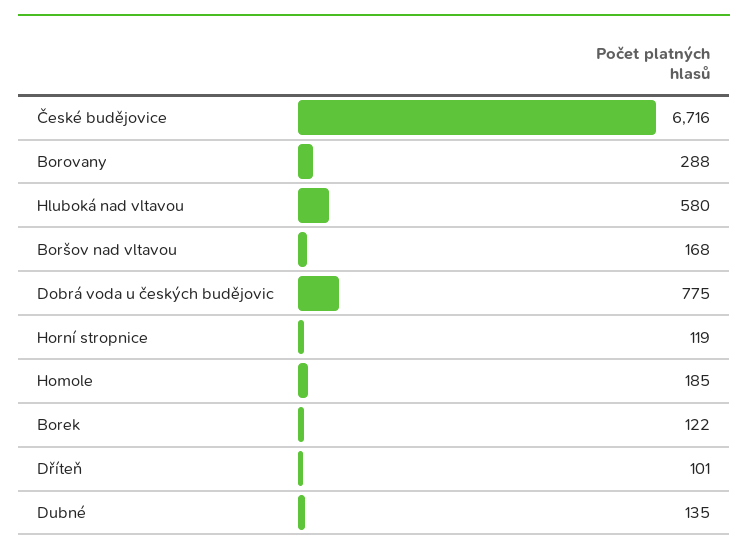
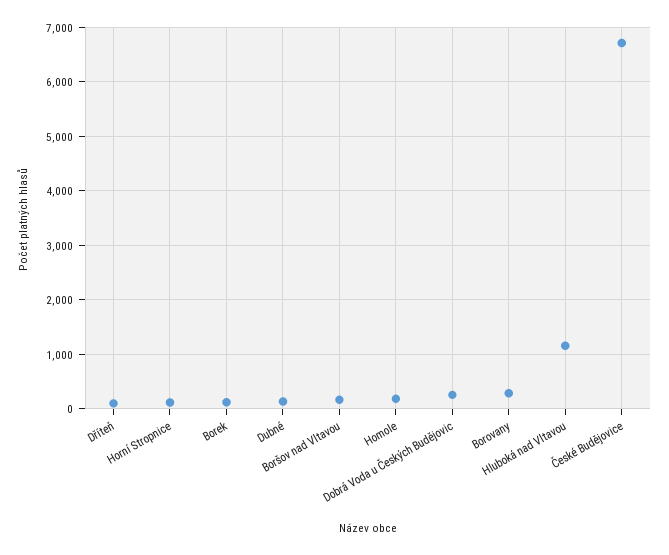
Hluboká nad vltavou: 580 -> 1200
Dobrá voda u českých budějovic: 775 -> 200

